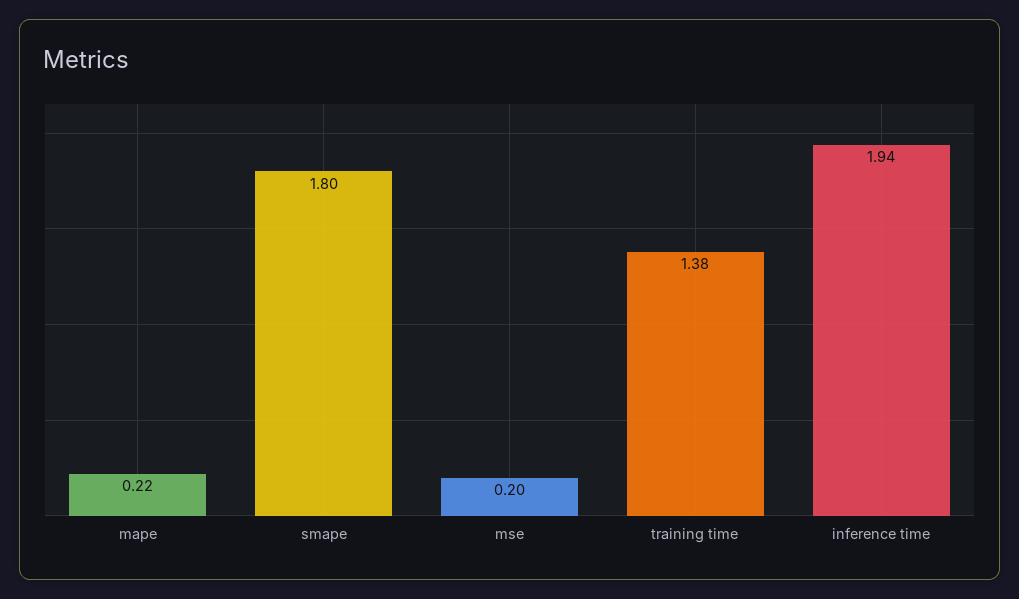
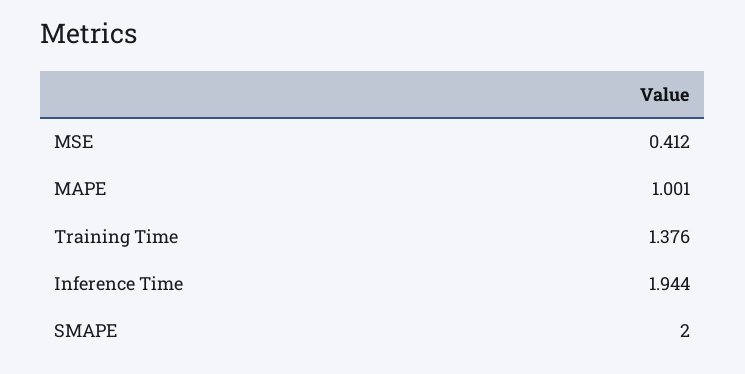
mape: 0.22 -> 1.001
smape: 1.8 -> 2
mse: 0.2 -> 0.412

